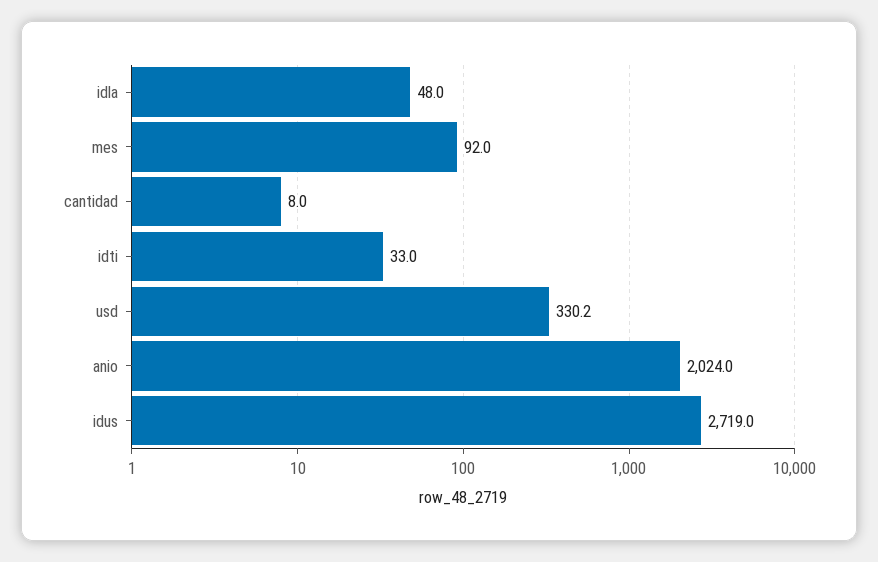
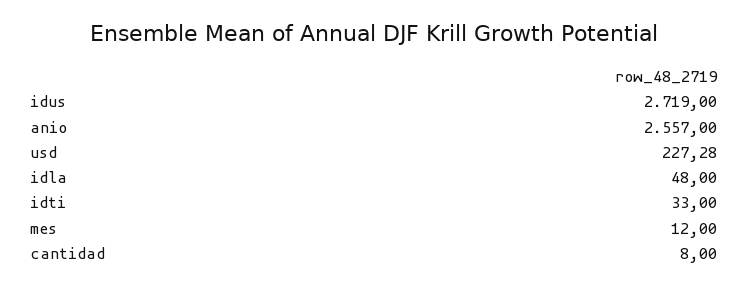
mes: 92 -> 12
usd: 330.2 -> 227.28
anio: 2024 -> 2557

